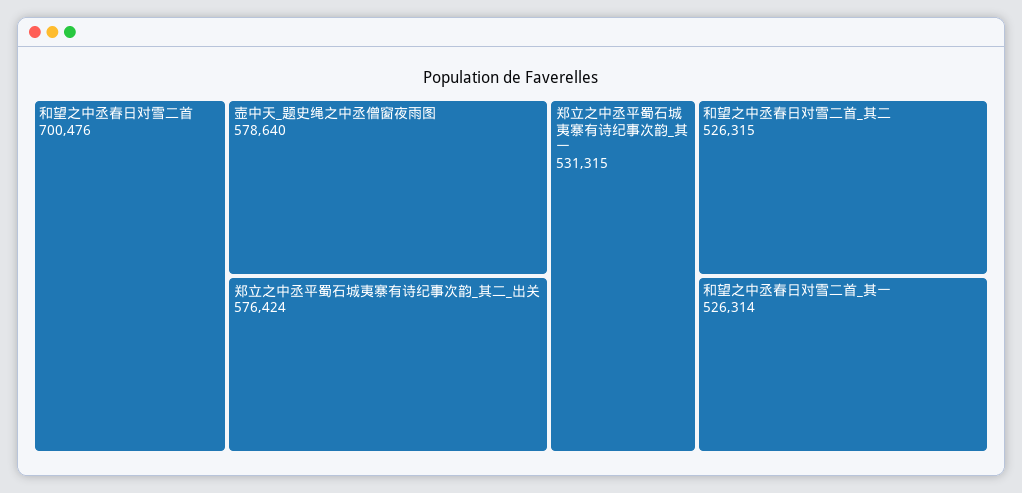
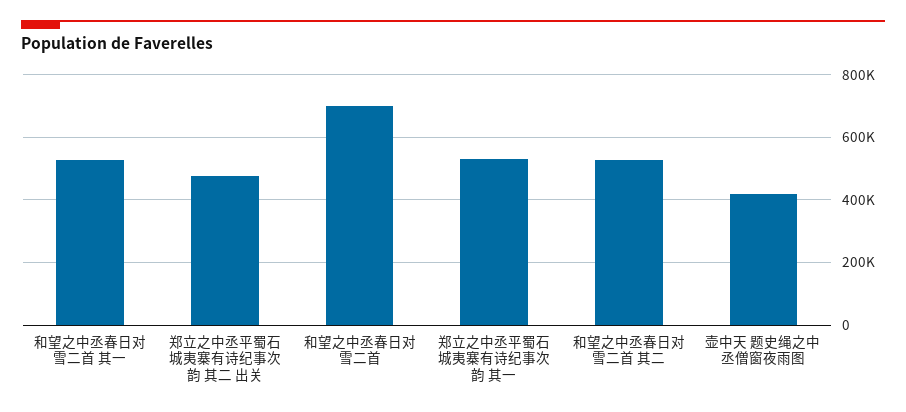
壶中天_题史绳之中丞僧窗夜雨图: 578640 -> 420000
郑立之中丞平蜀石城夷寨有诗纪事次韵_其二_出关: 576424 -> 480000

